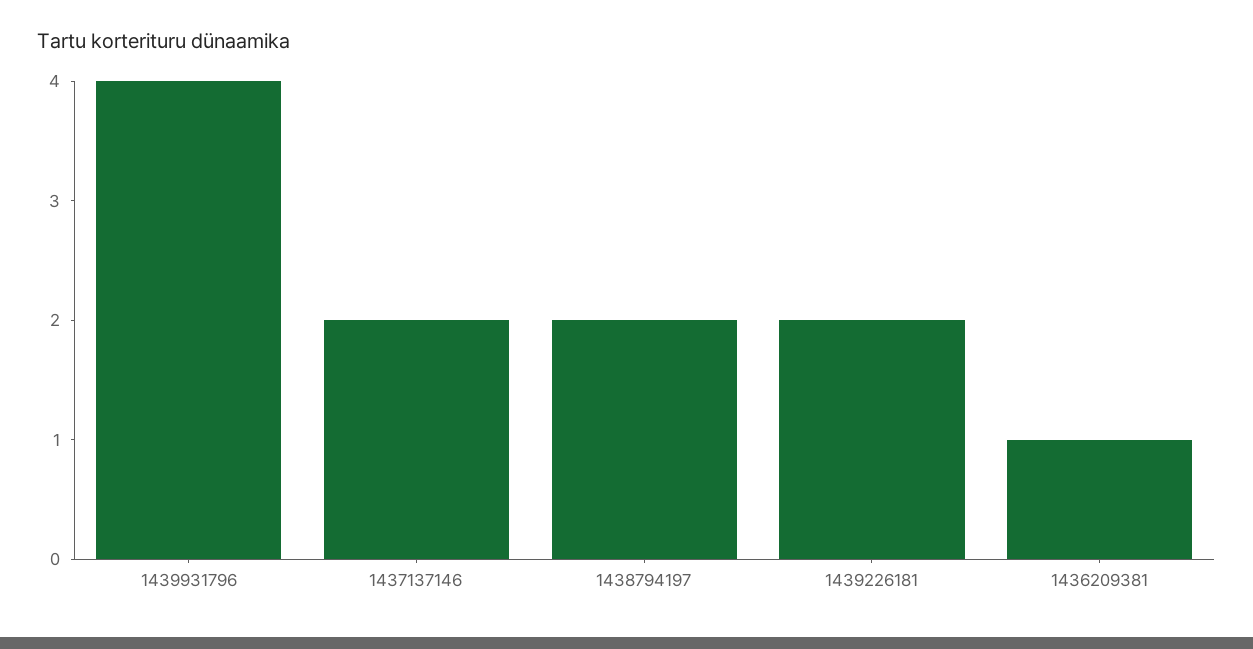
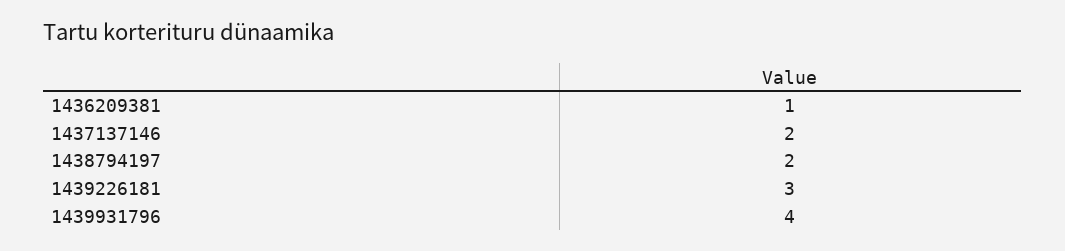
1439226181: 2 -> 3

